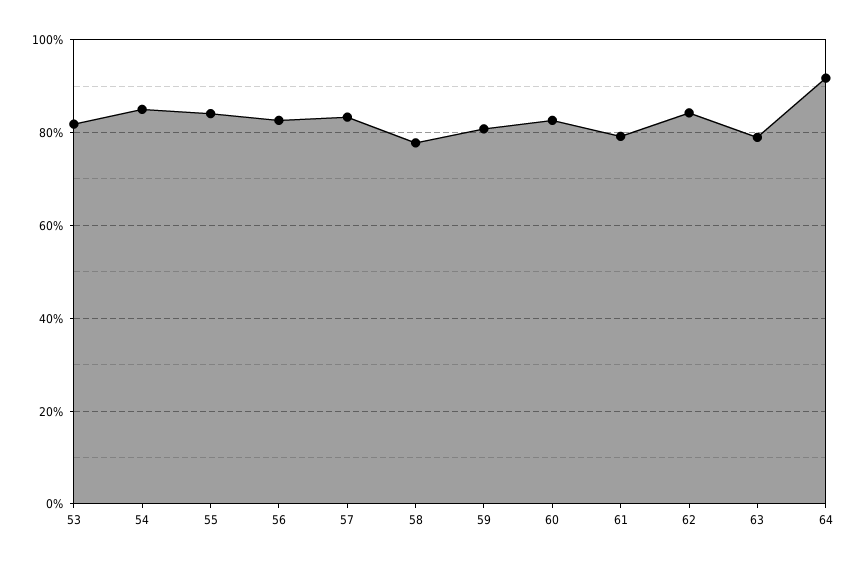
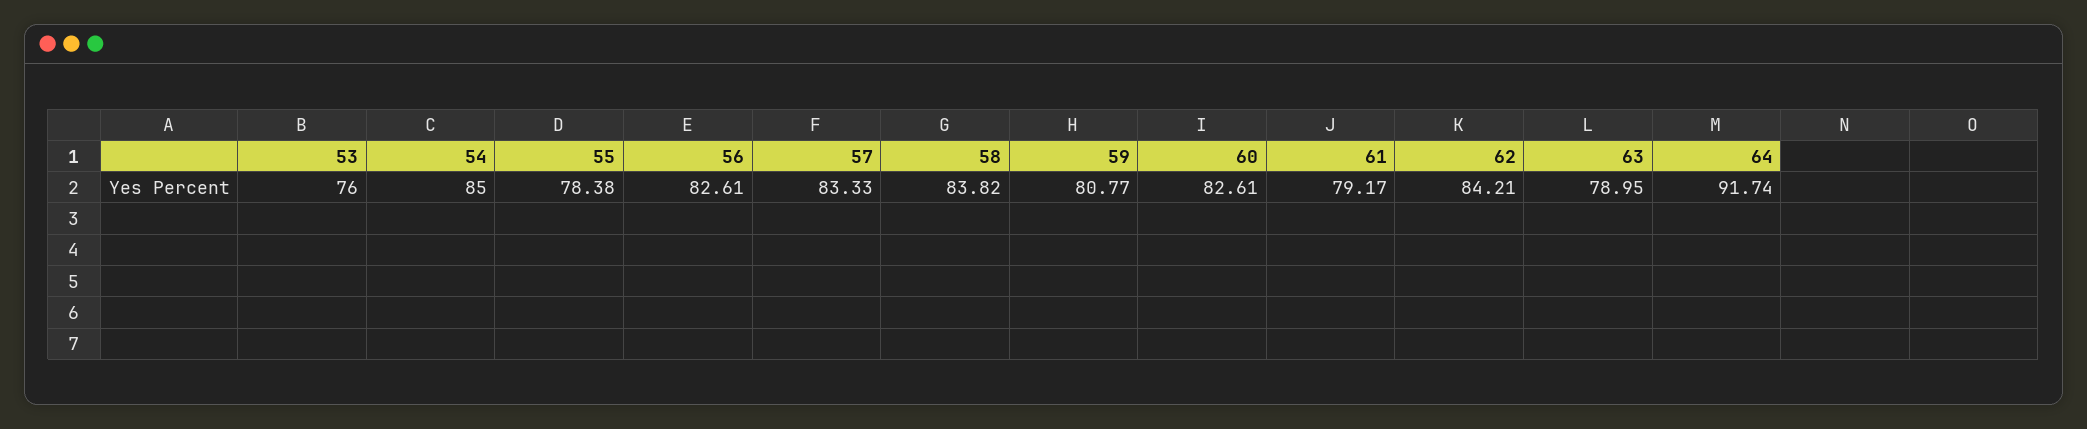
53: 82 -> 76
55: 84 -> 78.38
58: 78 -> 83.82

